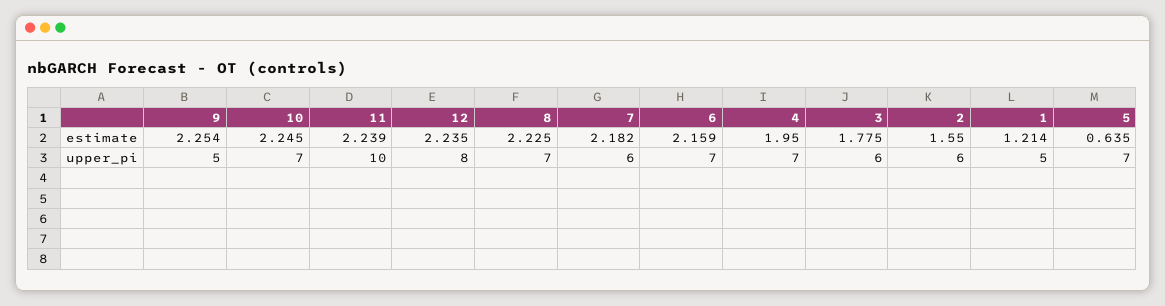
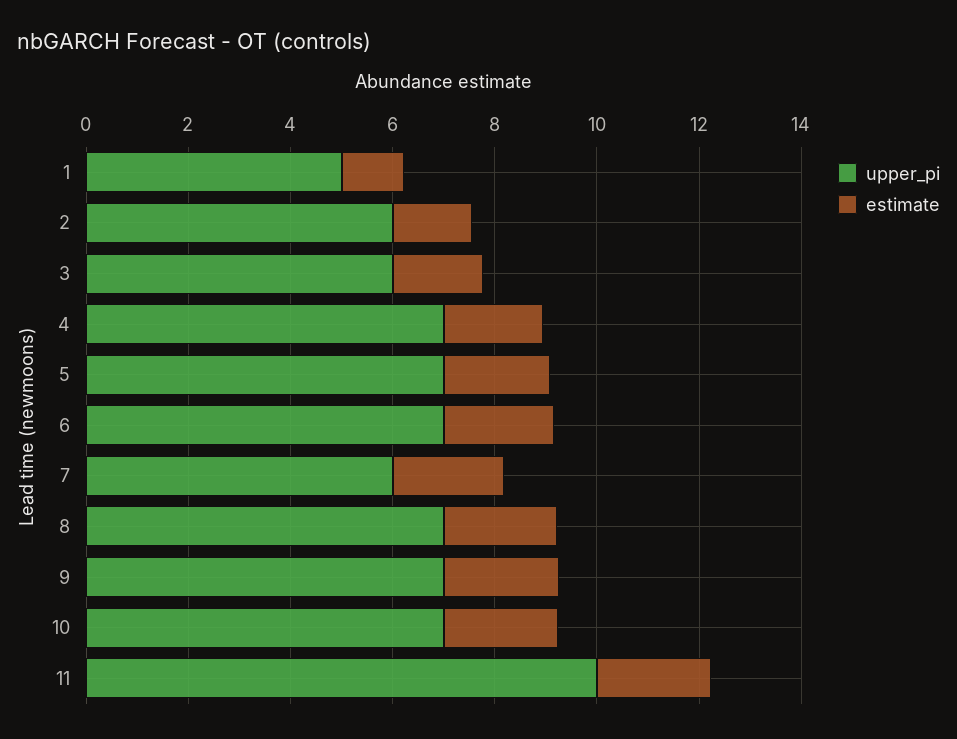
estimate, 12: 2.235 -> none
estimate, 5: 0.635 -> 2
upper_pi, 9: 5 -> 7
upper_pi, 12: 8 -> none

